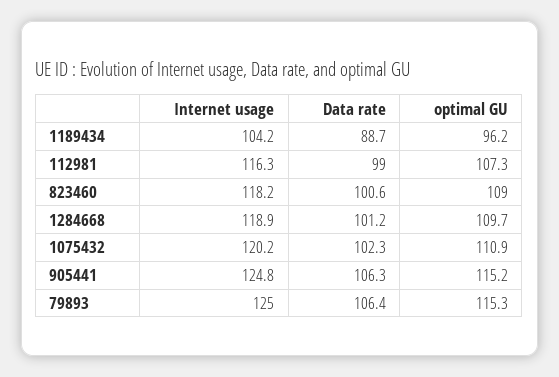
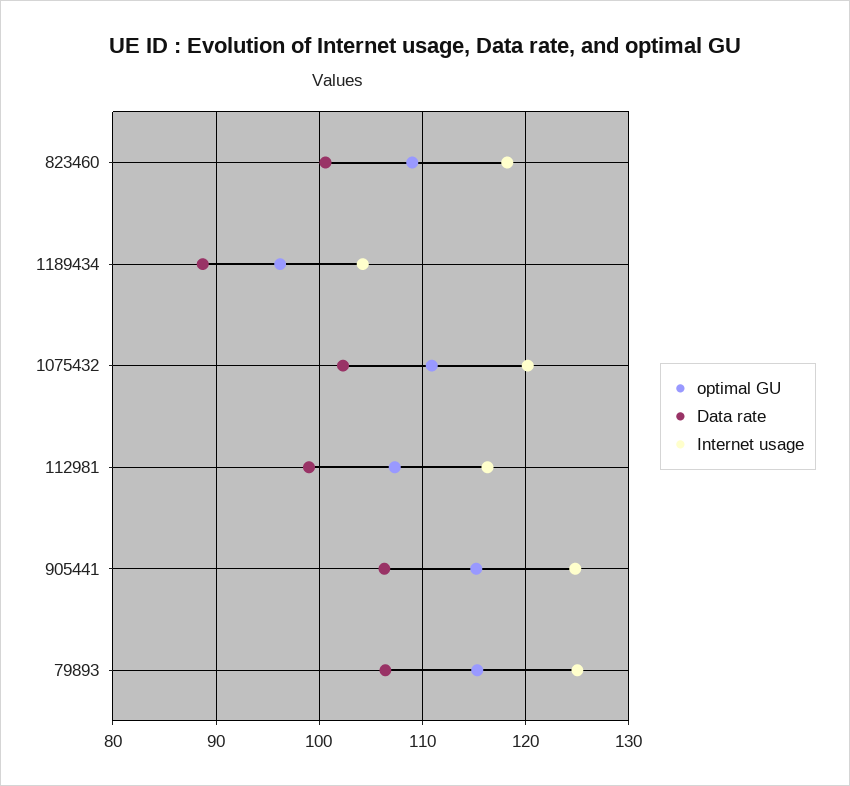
Internet usage, 1284668: 118.9 -> none
Data rate, 1284668: 101.2 -> none
optimal GU, 1284668: 109.7 -> none

